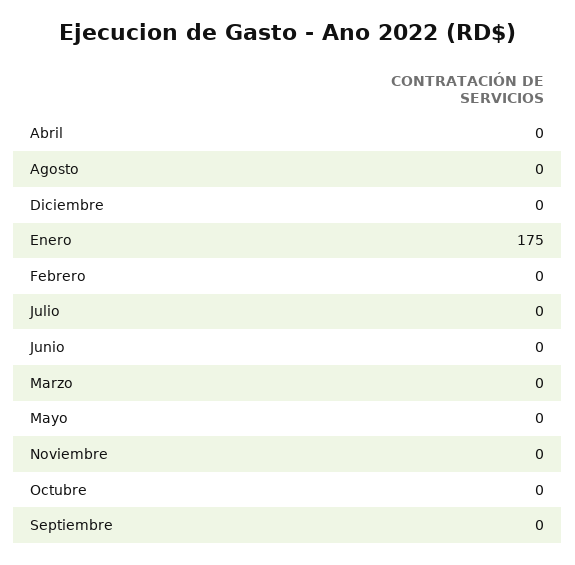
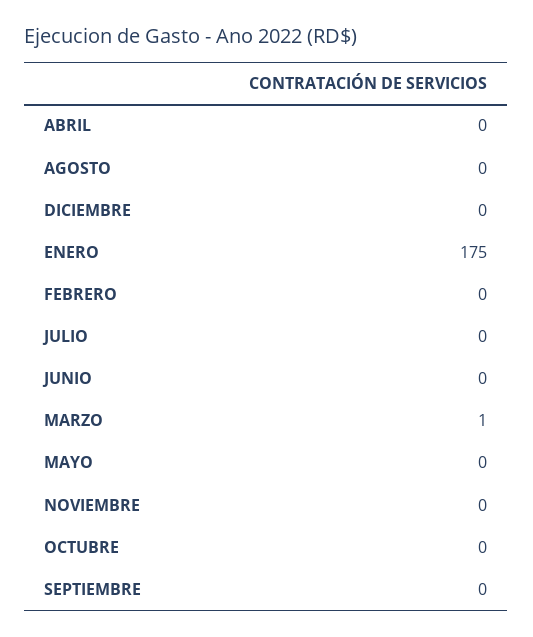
Marzo: 0 -> 1

